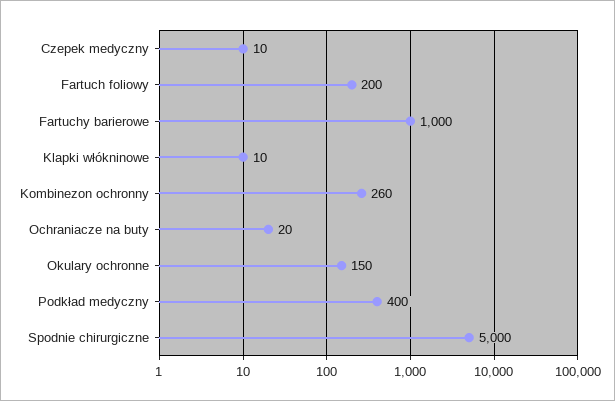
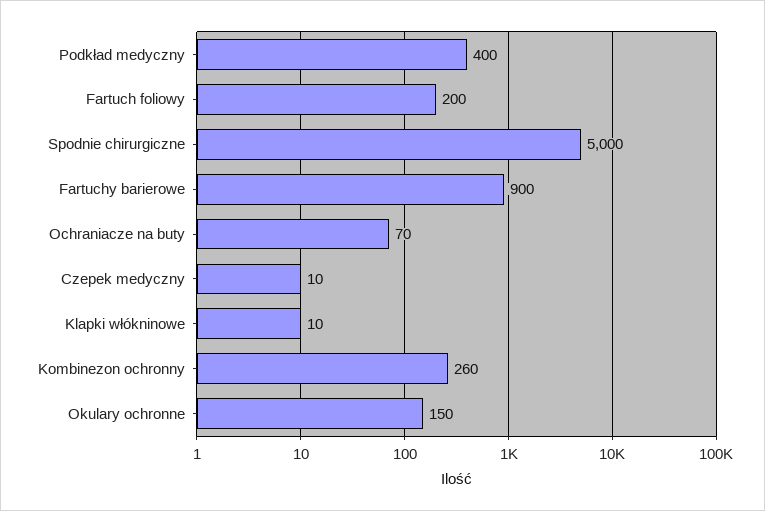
Fartuchy barierowe: 1000 -> 900
Ochraniacze na buty: 20 -> 70

